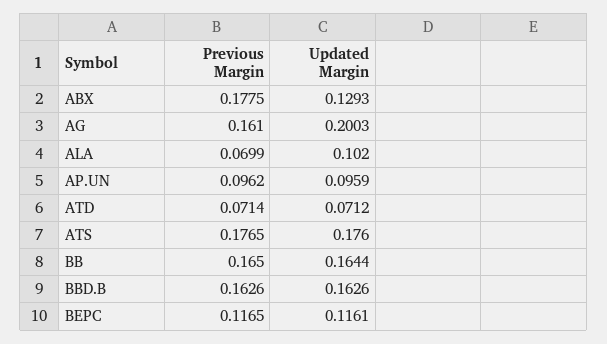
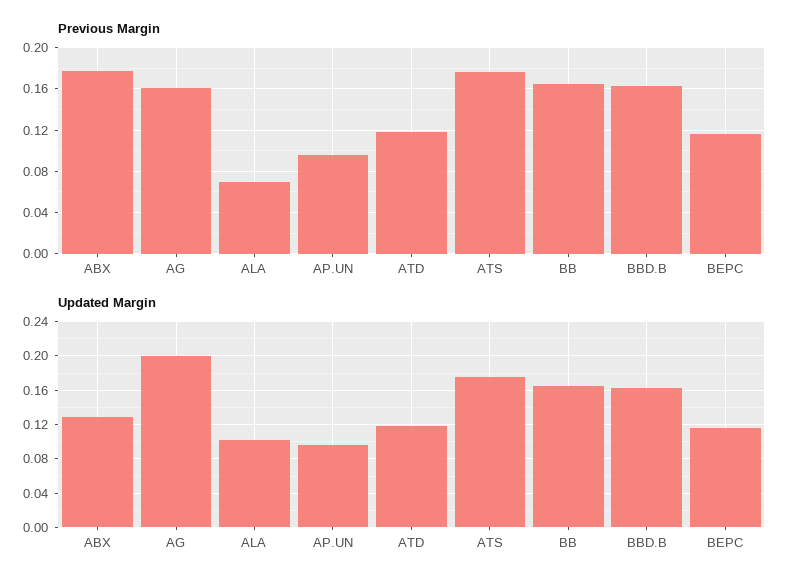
Previous Margin, ATD: 0.0714 -> 0.12
Updated Margin, ATD: 0.0712 -> 0.12

